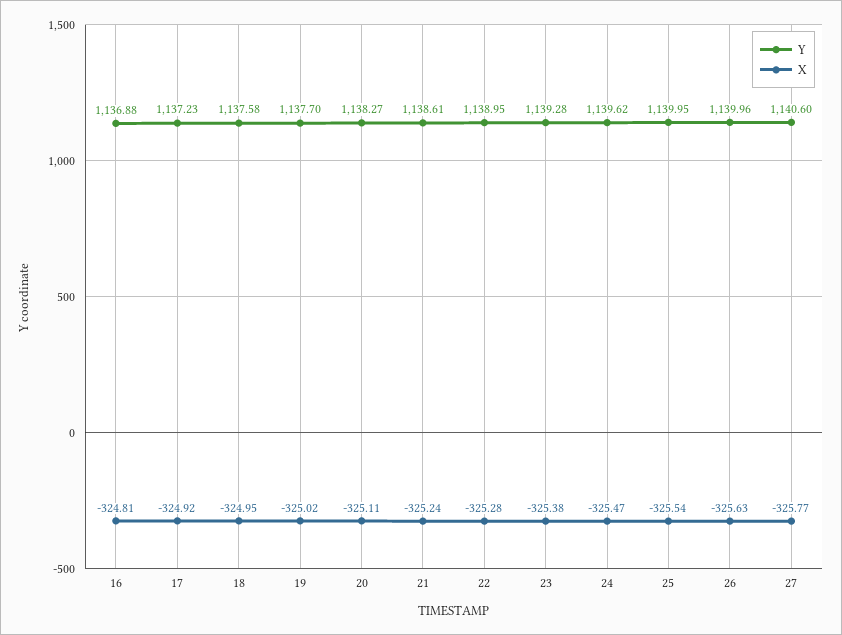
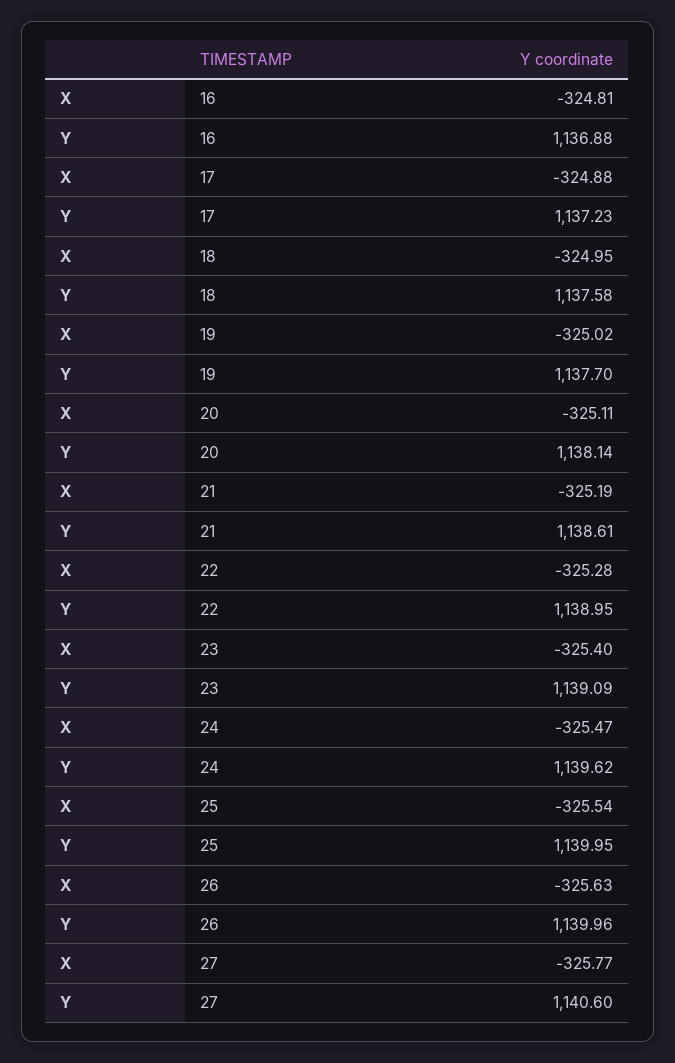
X, 17: -324.92 -> -324.88
Y, 20: 1138.27 -> 1138.14
X, 21: -325.24 -> -325.19
Y, 23: 1139.28 -> 1139.09
X, 23: -325.38 -> -325.4

